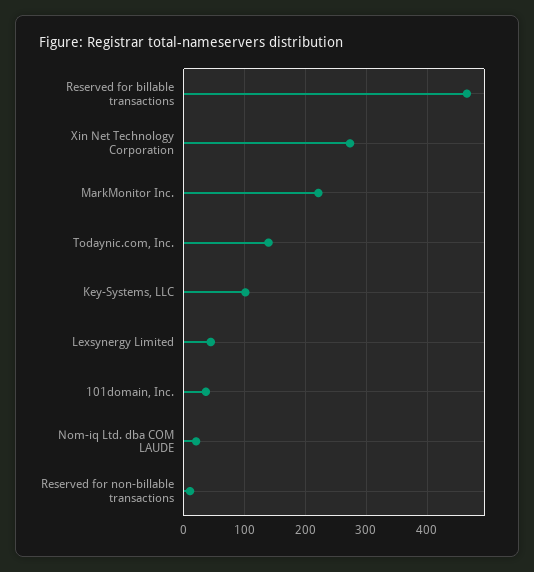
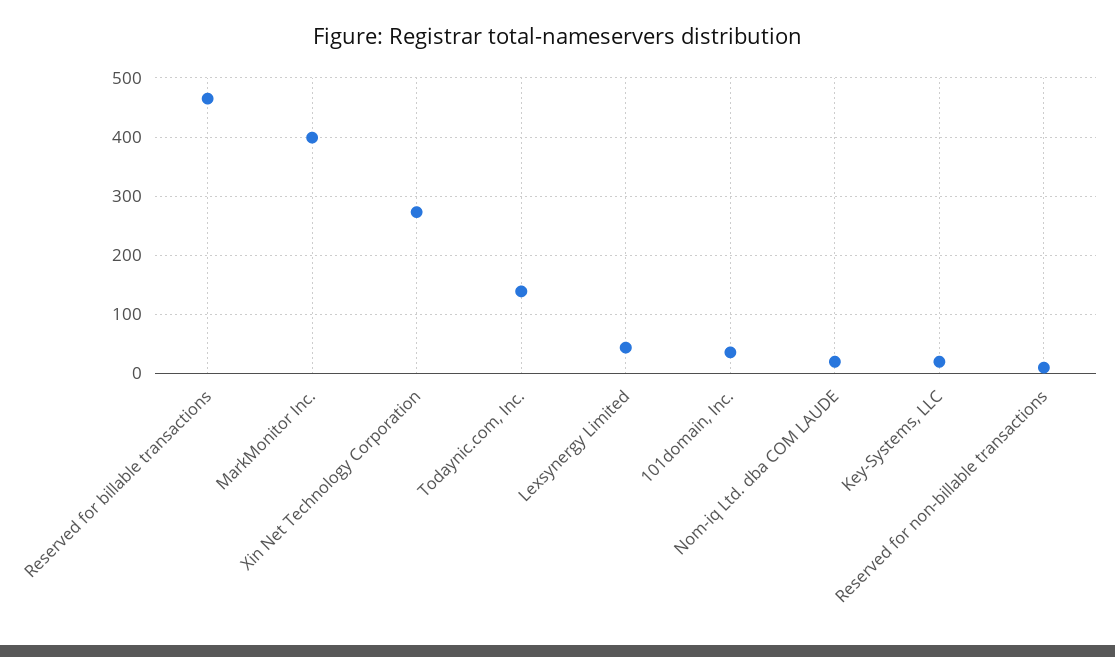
MarkMonitor Inc.: 220 -> 400
Key-Systems, LLC: 100 -> 20

